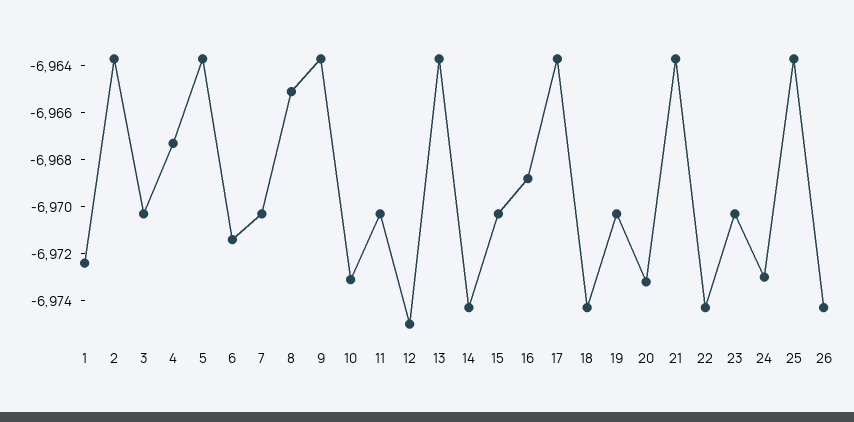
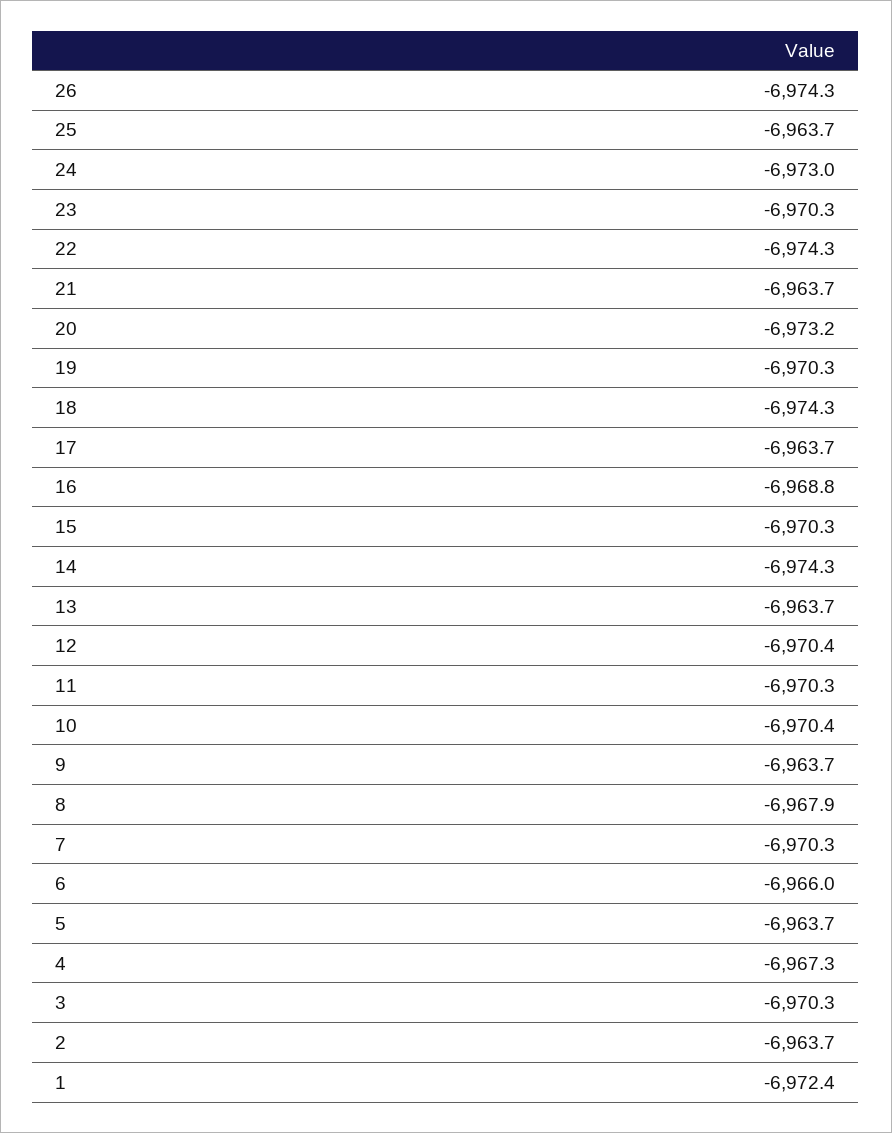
6: -6971.5 -> -6966
8: -6965 -> -6967.9
10: -6973 -> -6970.4
12: -6975 -> -6970.4

